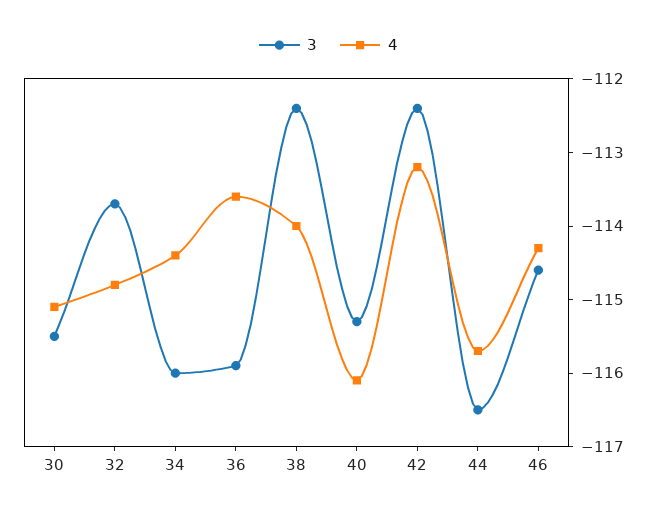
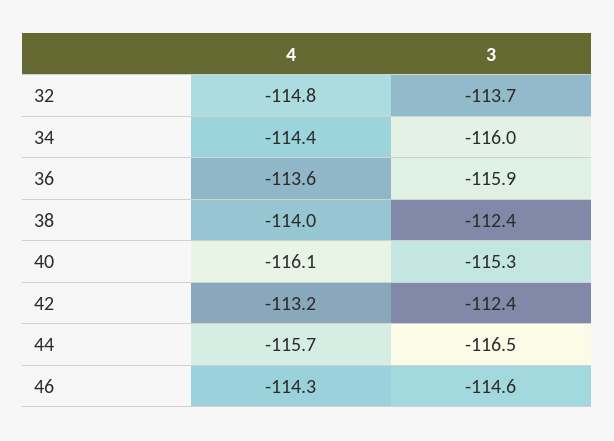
3, 30: -115.5 -> none
4, 30: -115 -> none

